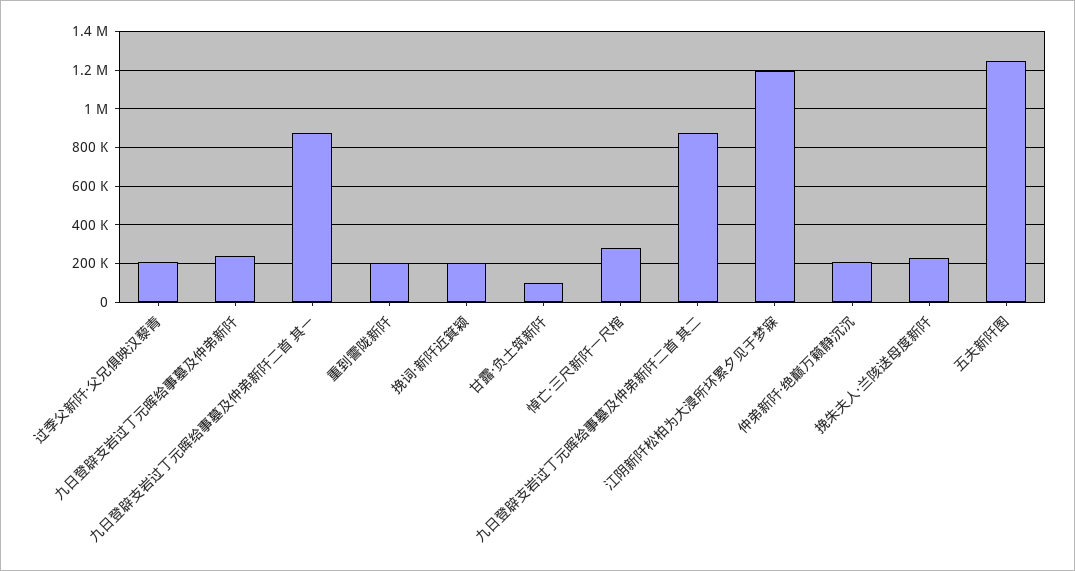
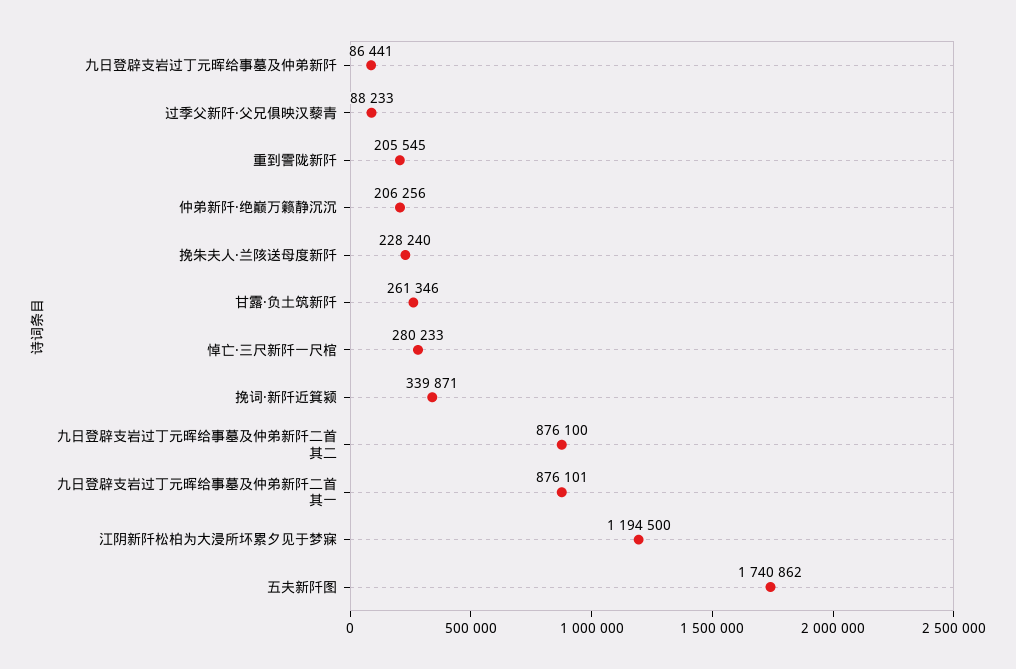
过季父新阡·父兄俱映汉藜青: 200000 -> 88233
九日登辟支岩过丁元晖给事墓及仲弟新阡: 250000 -> 86441
挽词·新阡近箕颍: 200000 -> 339871
甘露·负土筑新阡: 100000 -> 261346
五夫新阡图: 1250000 -> 1740862

